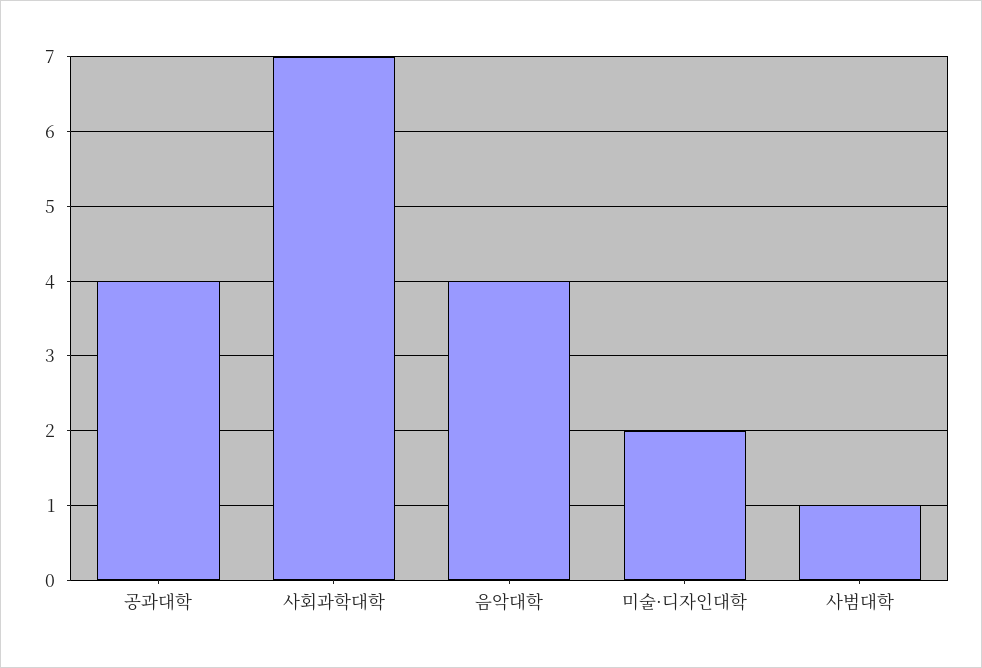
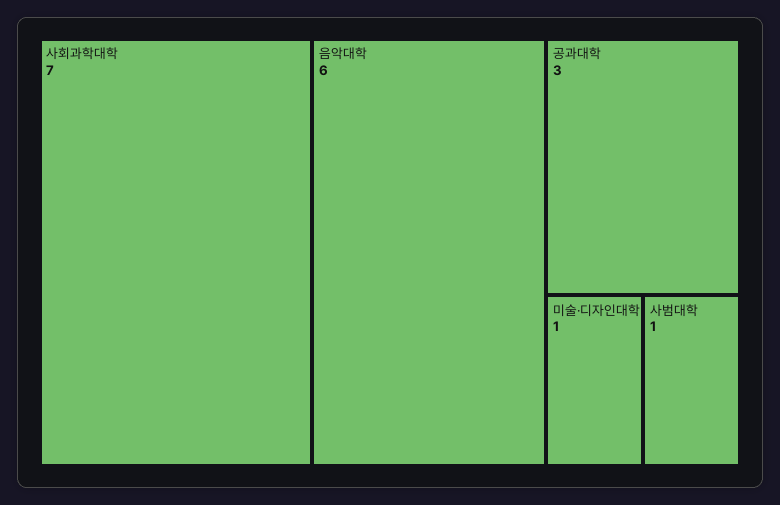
공과대학: 4 -> 3
음악대학: 4 -> 6
미술·디자인대학: 2 -> 1

